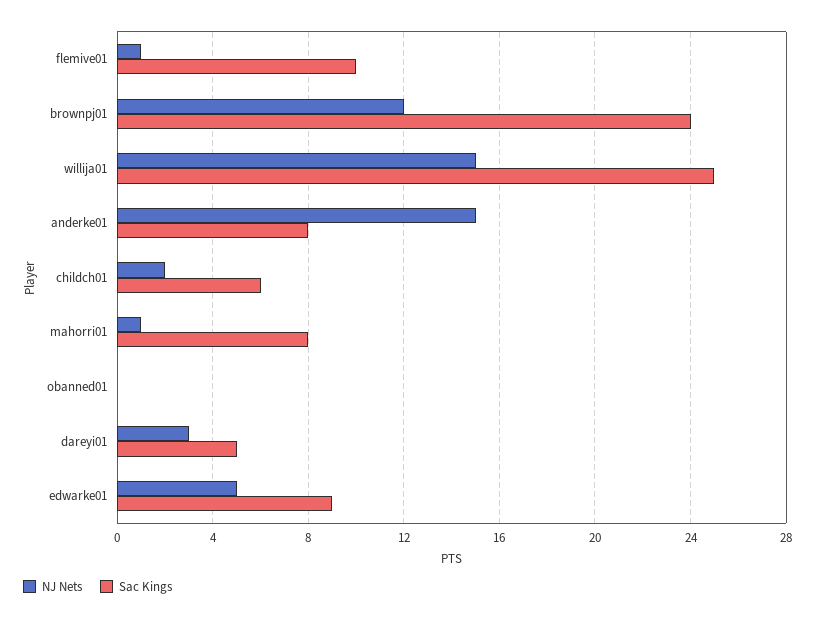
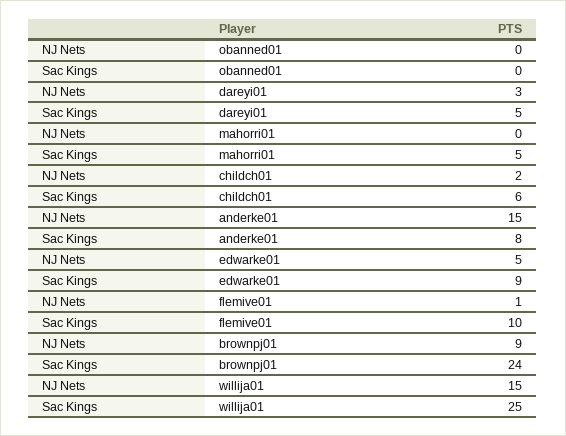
NJ Nets, brownpj01: 12 -> 9
NJ Nets, mahorri01: 1 -> 0
Sac Kings, mahorri01: 8 -> 5

